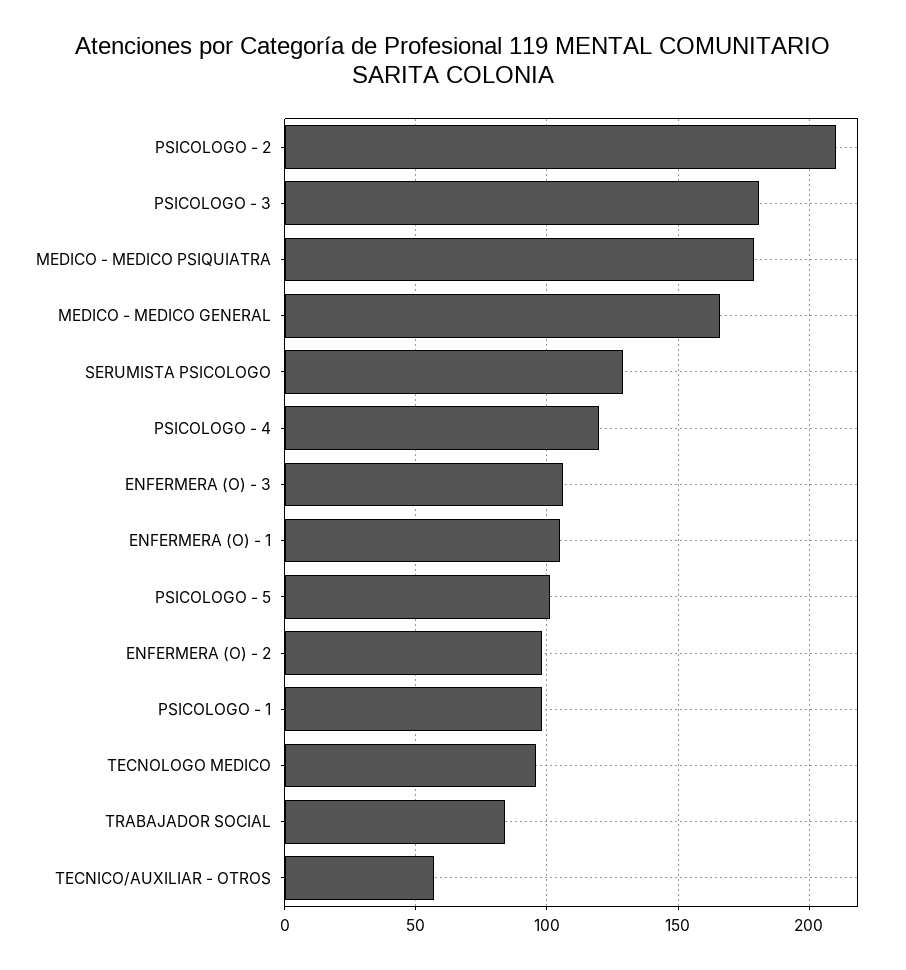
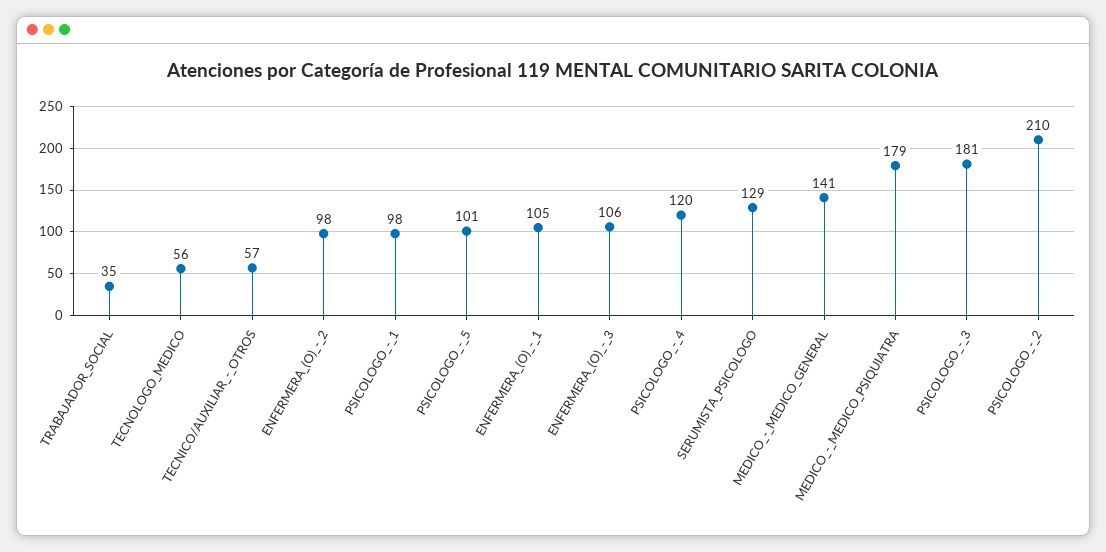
MEDICO - MEDICO GENERAL: 165 -> 141
TECNOLOGO MEDICO: 95 -> 56
TRABAJADOR SOCIAL: 85 -> 35

